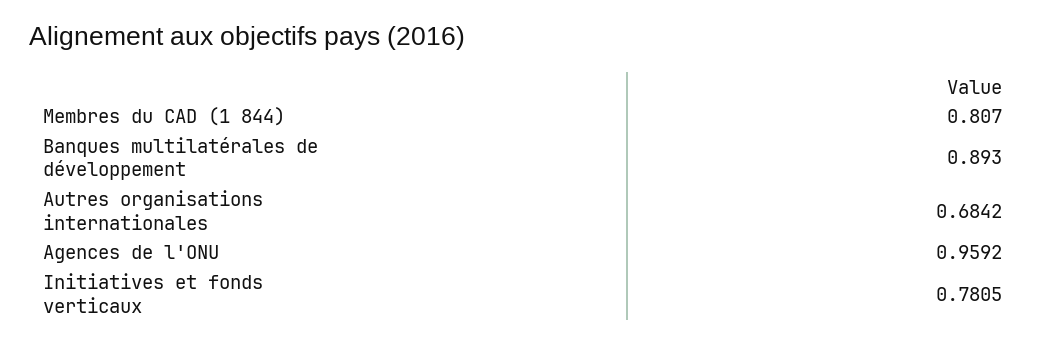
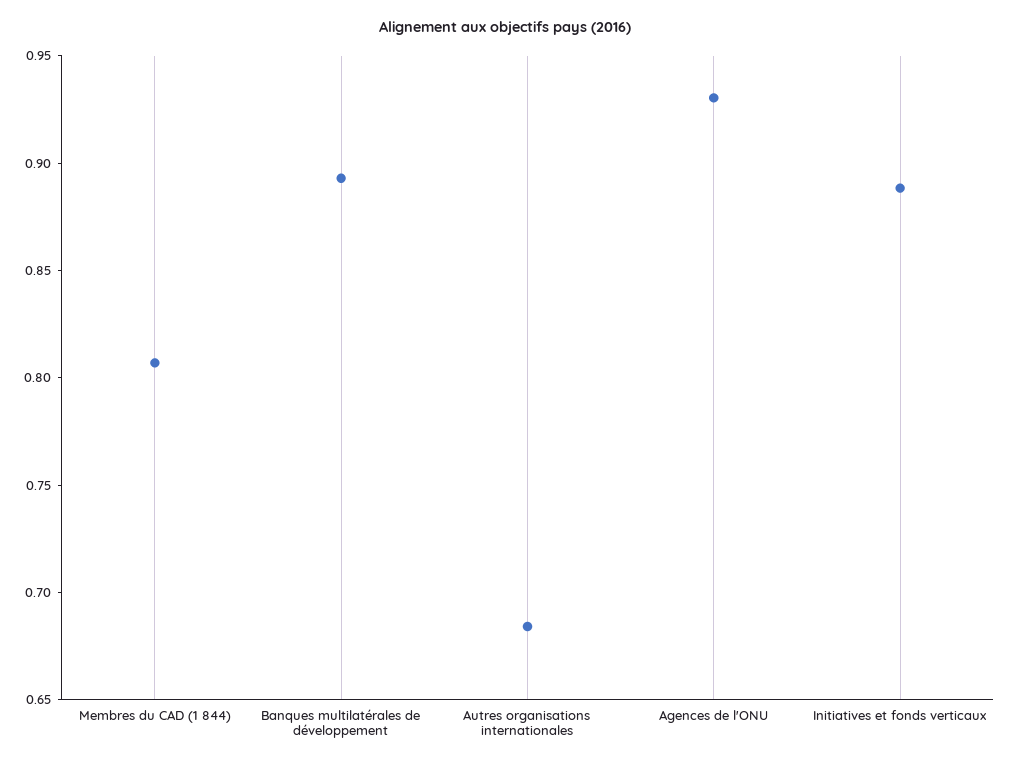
Agences de l'ONU: 0.9592 -> 0.93
Initiatives et fonds verticaux: 0.7805 -> 0.89

